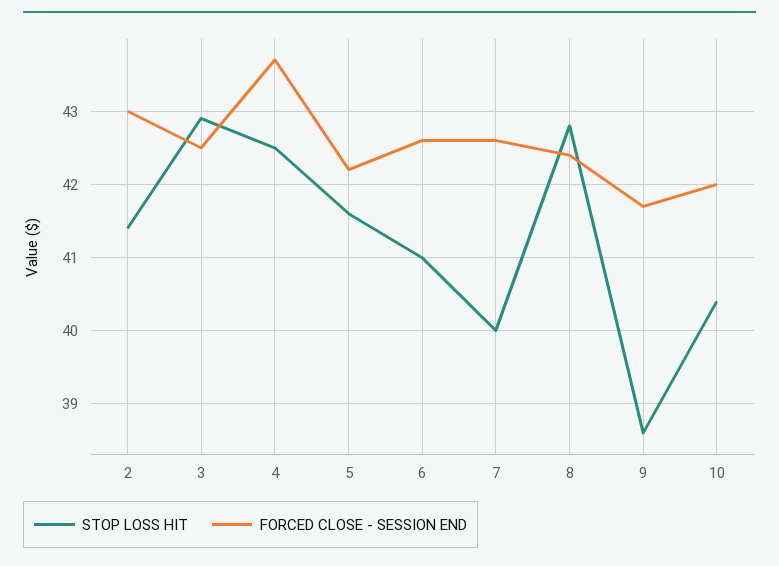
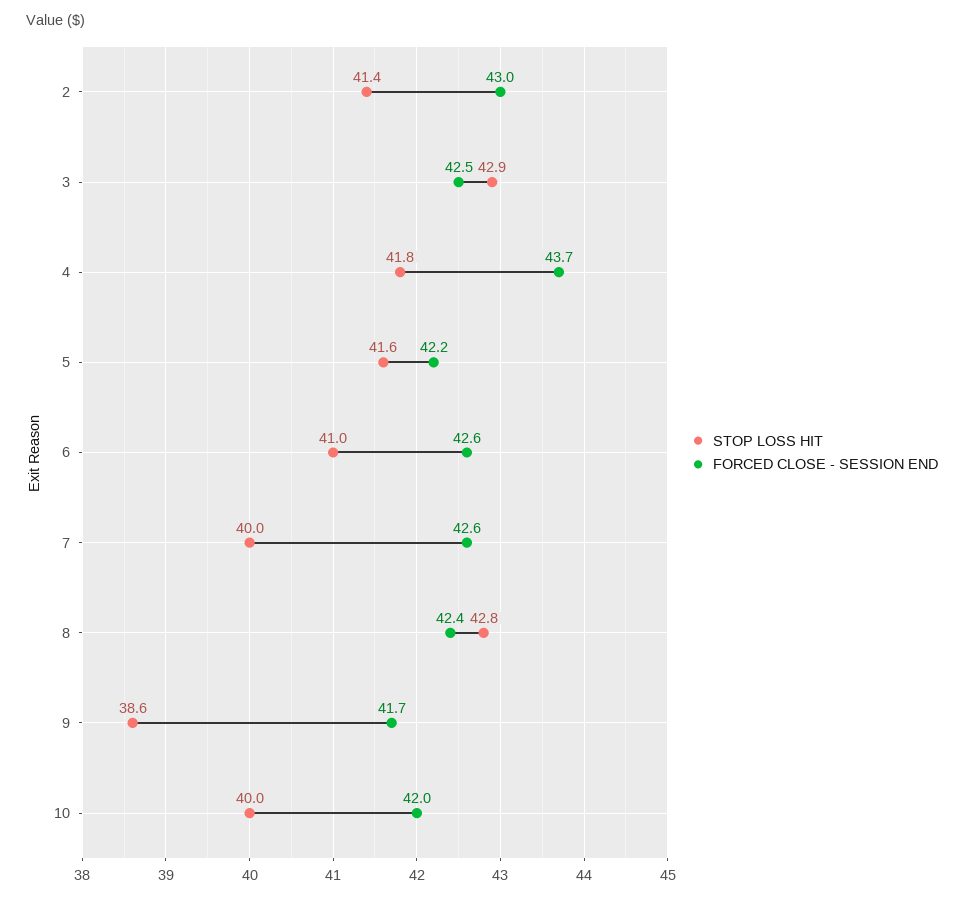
STOP LOSS HIT, 4: 42.5 -> 41.8
STOP LOSS HIT, 10: 40.4 -> 40

